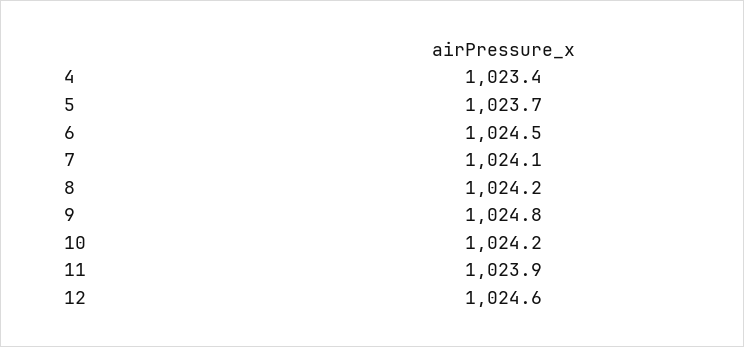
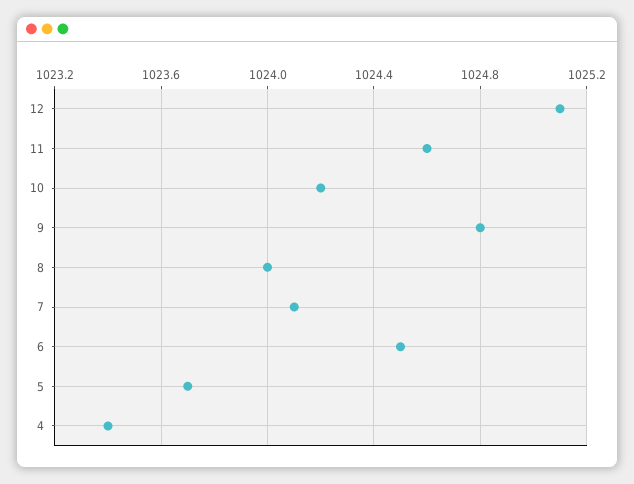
8: 1024.2 -> 1024
11: 1023.9 -> 1024.6
12: 1024.6 -> 1025.1

